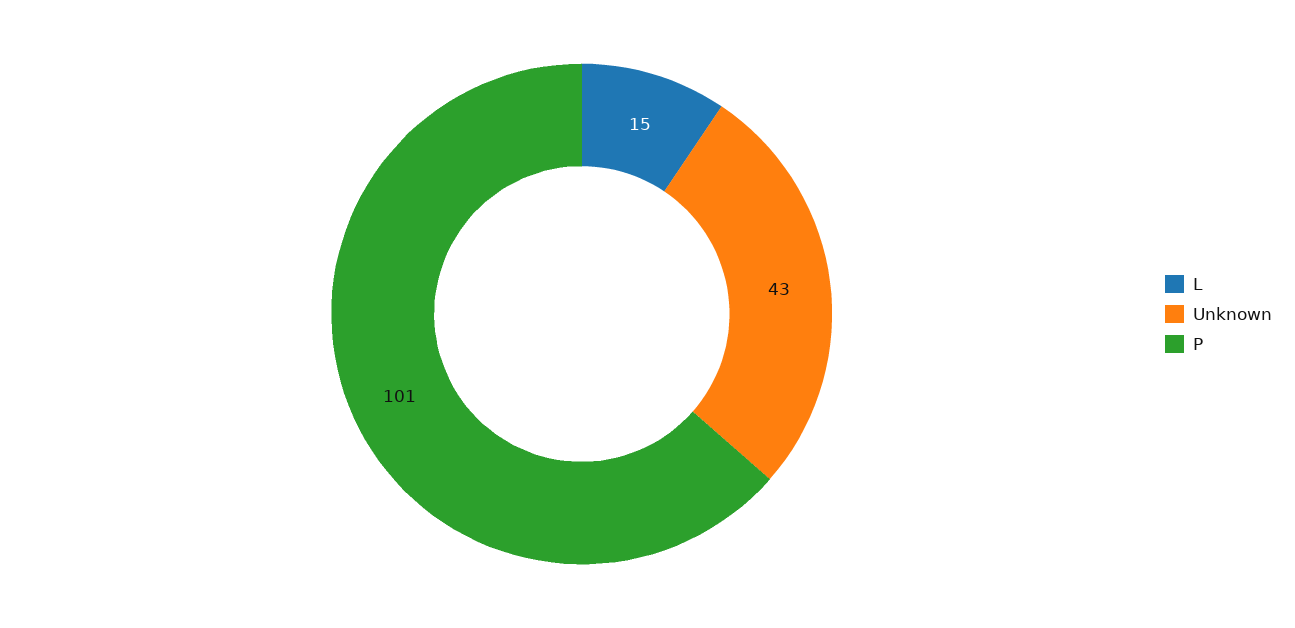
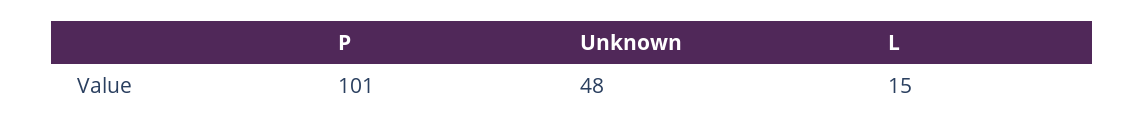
Unknown: 43 -> 48

